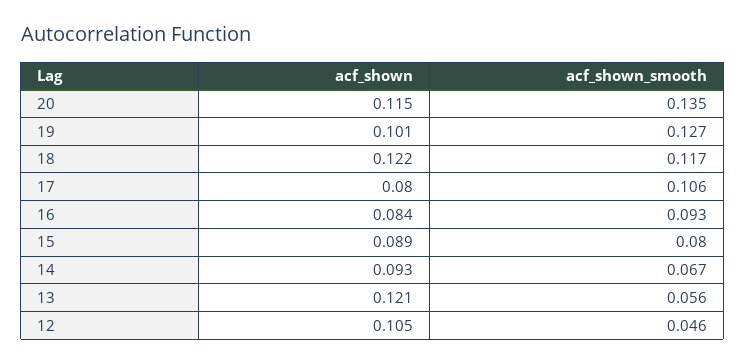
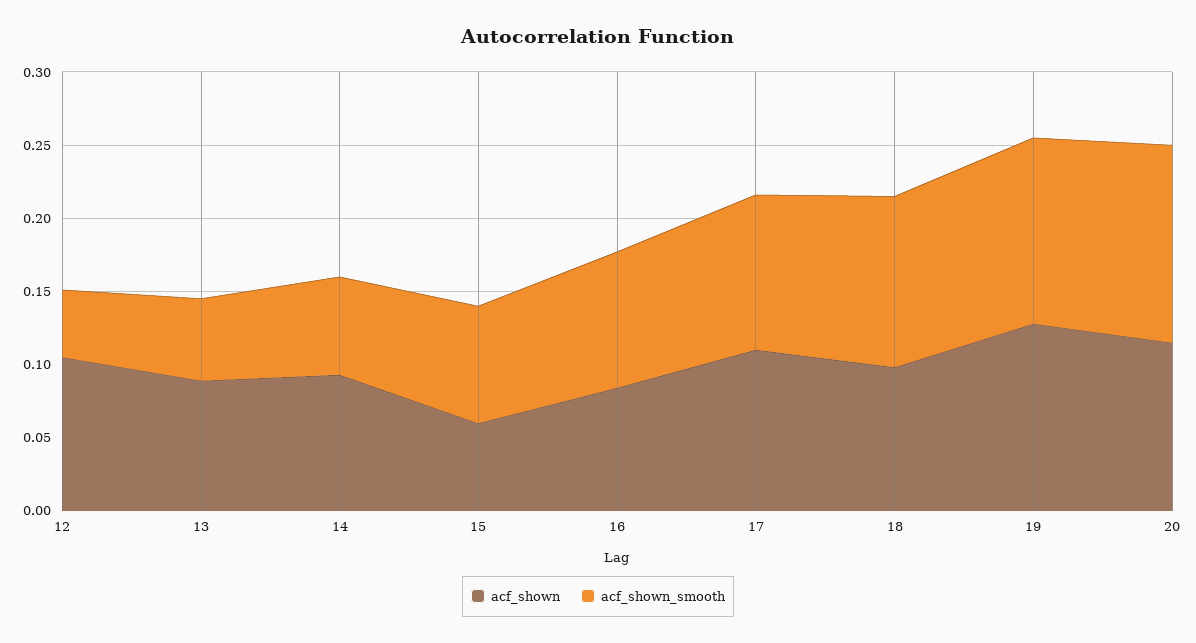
acf_shown, 19: 0.101 -> 0.13
acf_shown, 18: 0.122 -> 0.1
acf_shown, 17: 0.08 -> 0.11
acf_shown, 15: 0.089 -> 0.06
acf_shown, 13: 0.121 -> 0.09

